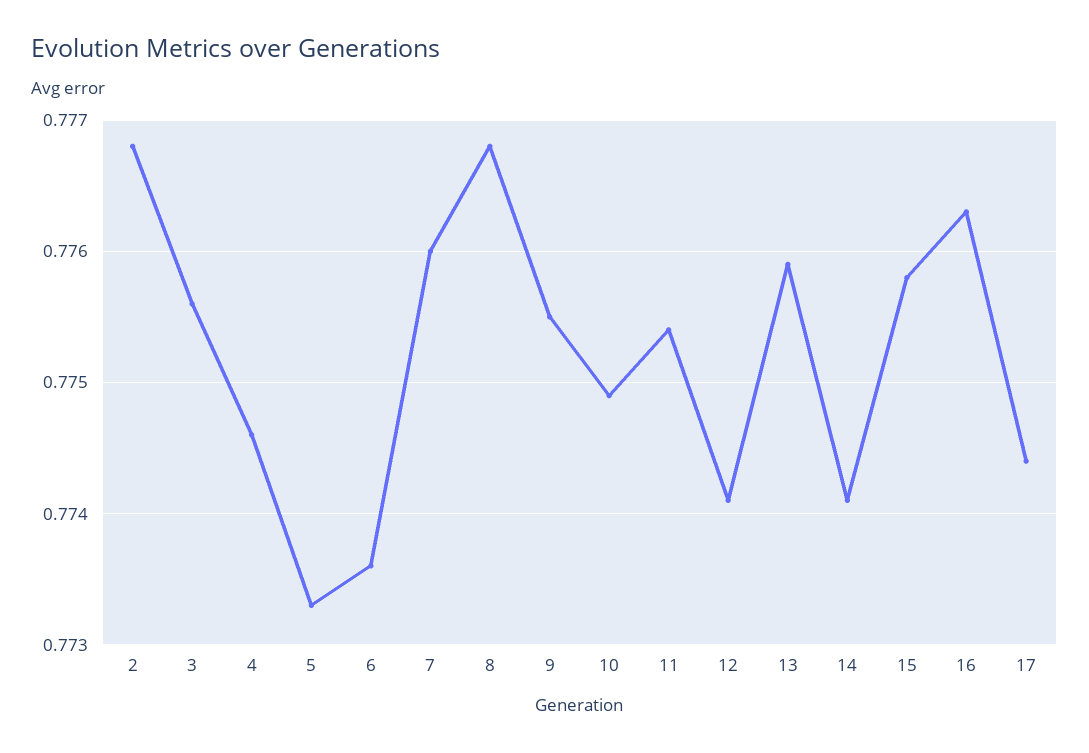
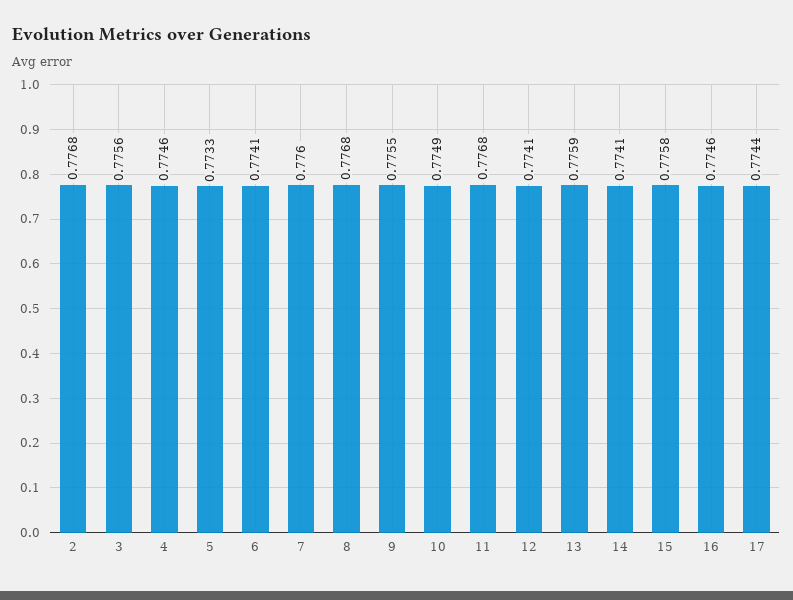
6: 0.7736 -> 0.7741
11: 0.7754 -> 0.7768
16: 0.7763 -> 0.7746

